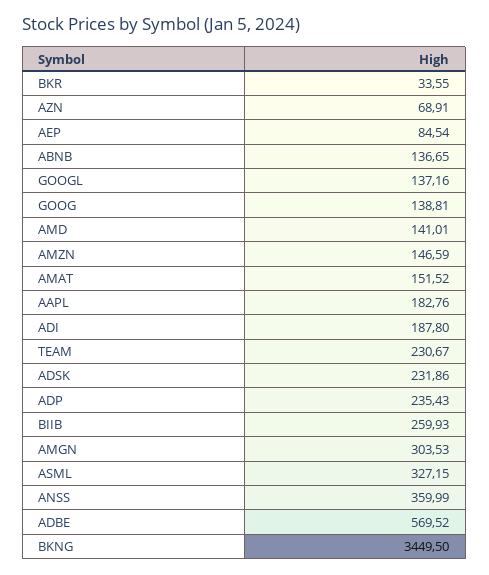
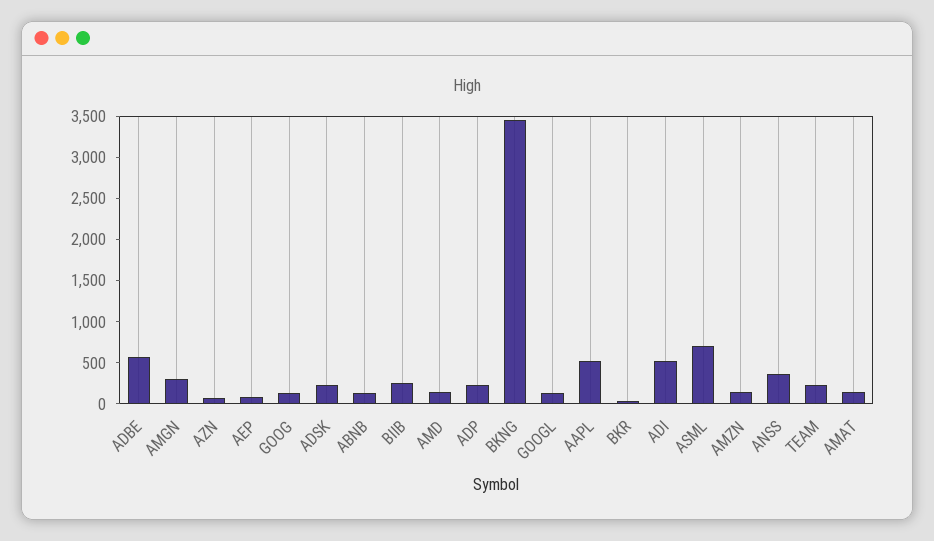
AAPL: 182.76 -> 500
ADI: 187.8 -> 500
ASML: 327.15 -> 700

